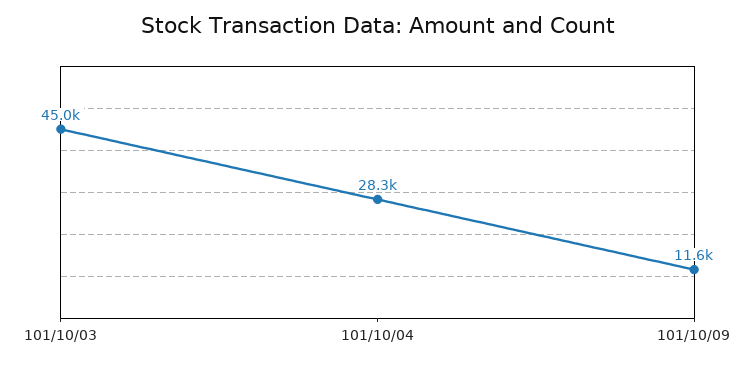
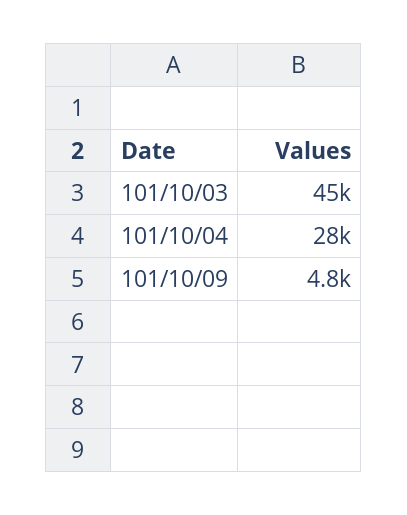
101/10/09: 11600 -> 4800

